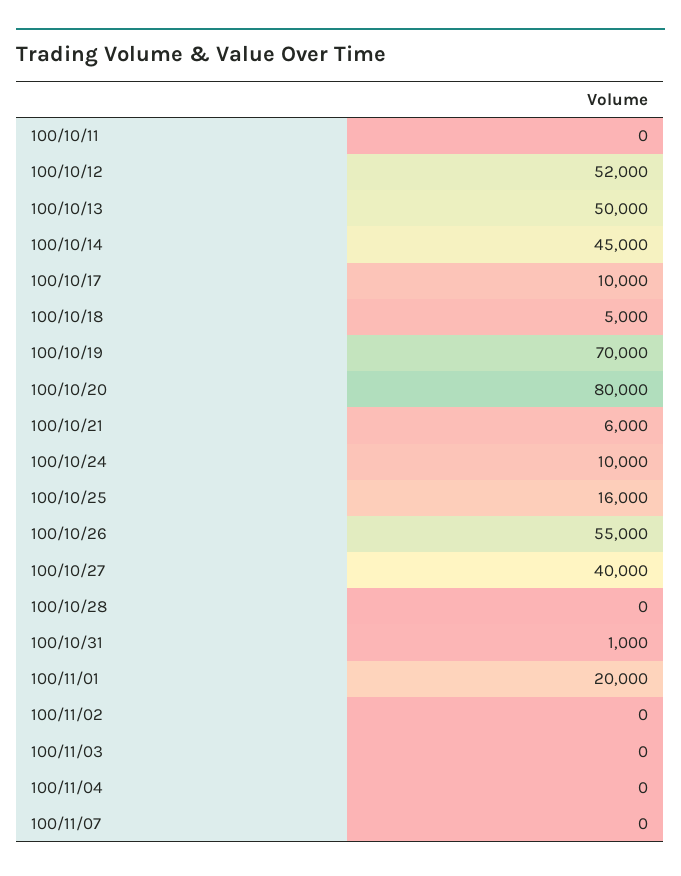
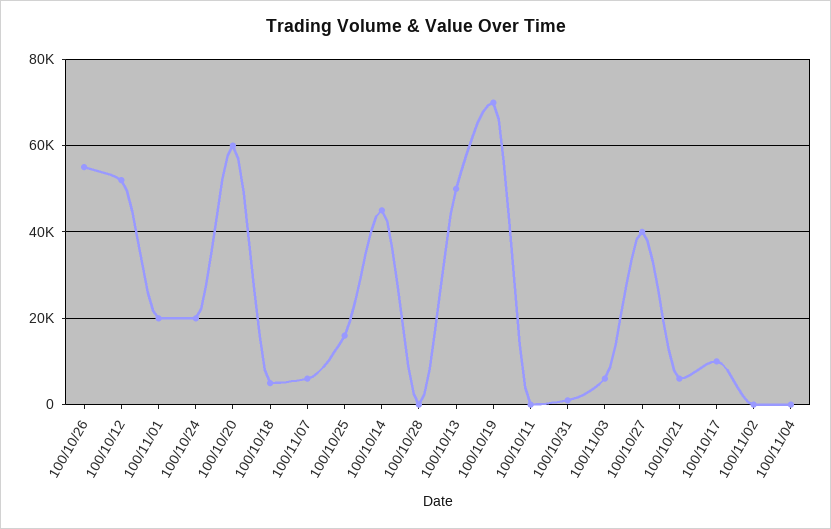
100/10/20: 80000 -> 60000
100/10/24: 10000 -> 20000
100/11/03: 0 -> 6000
100/11/07: 0 -> 6000

